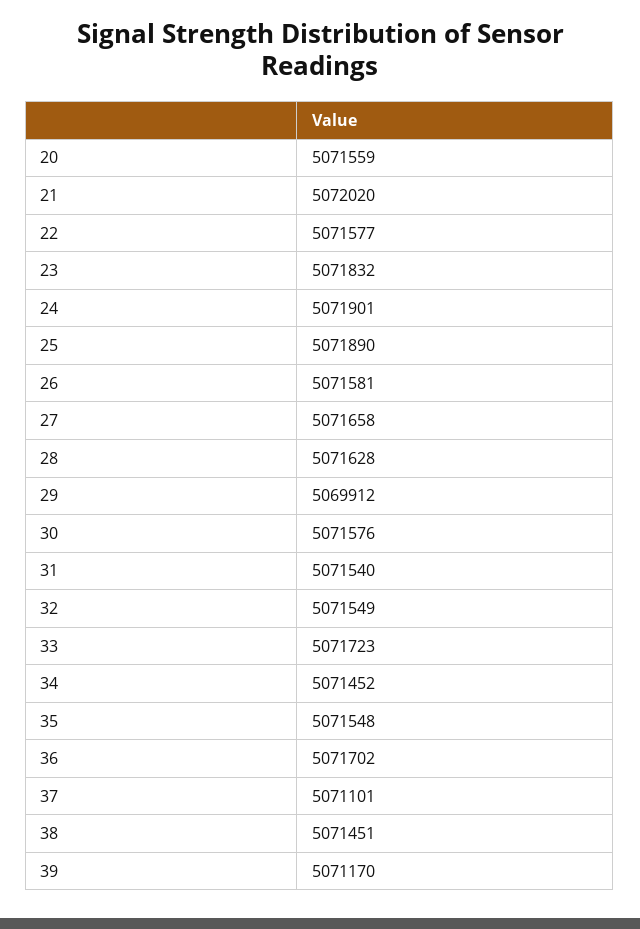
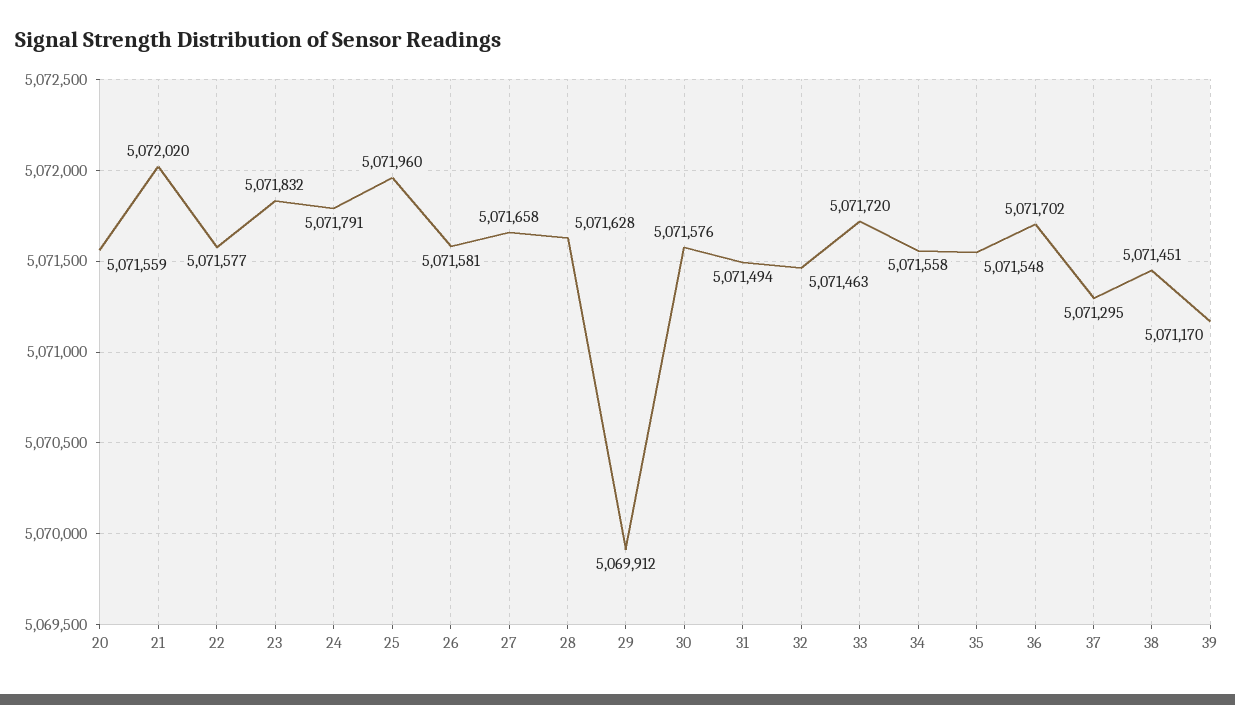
24: 5071901 -> 5071791
25: 5071890 -> 5071960
31: 5071540 -> 5071494
32: 5071549 -> 5071463
33: 5071723 -> 5071720
34: 5071452 -> 5071558
37: 5071101 -> 5071295

